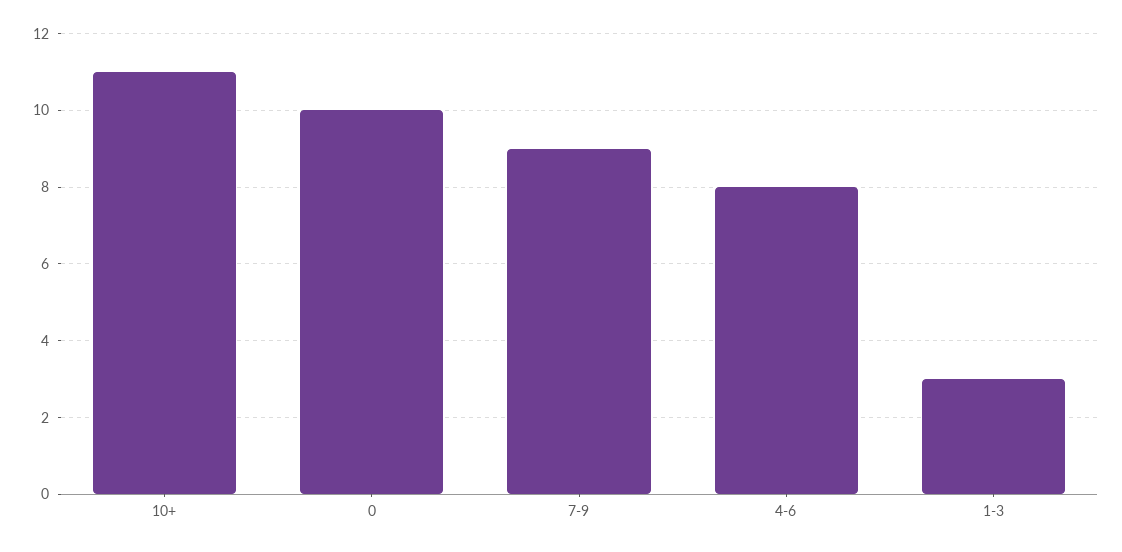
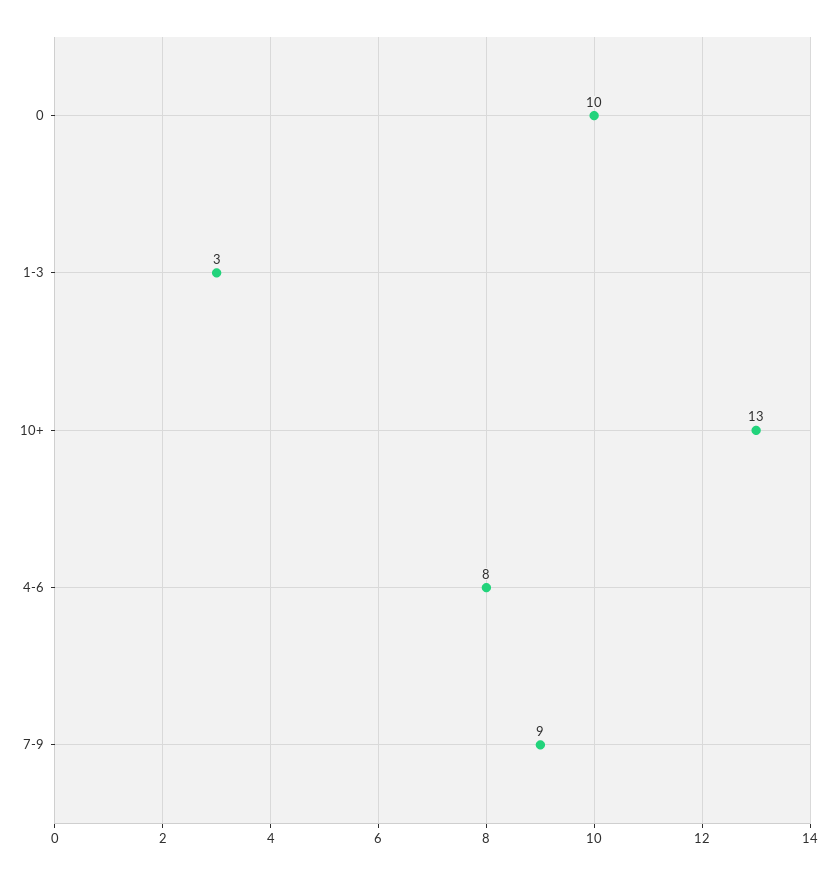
10+: 11 -> 13

